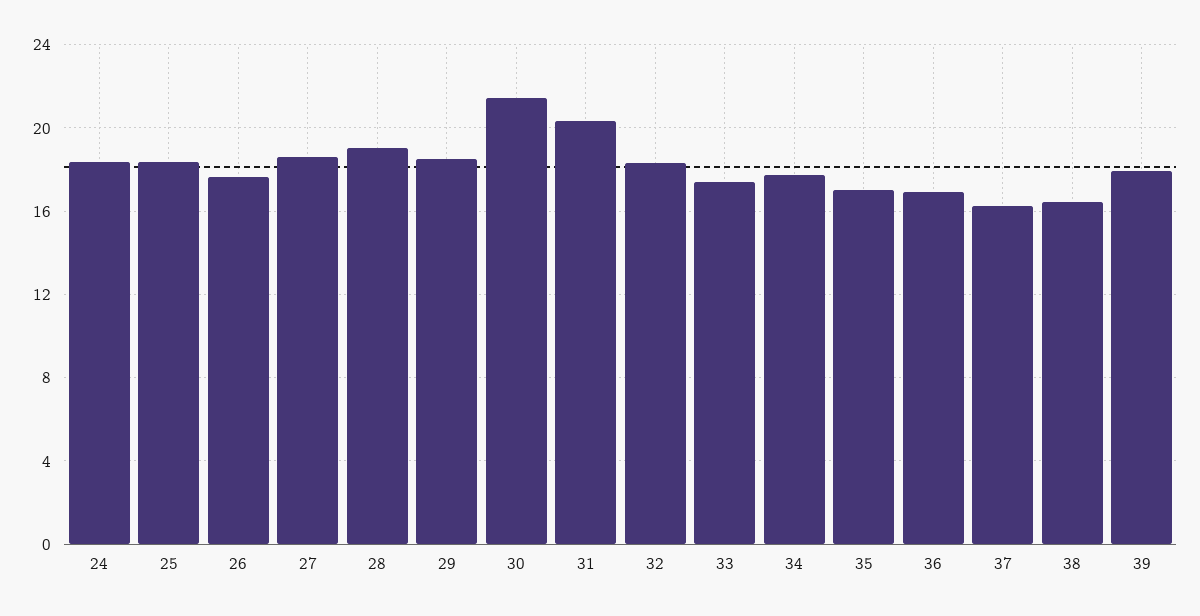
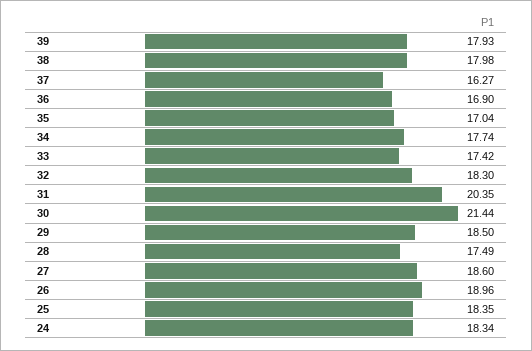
26: 17.5 -> 18.96
28: 19 -> 17.49
38: 16.5 -> 17.98

